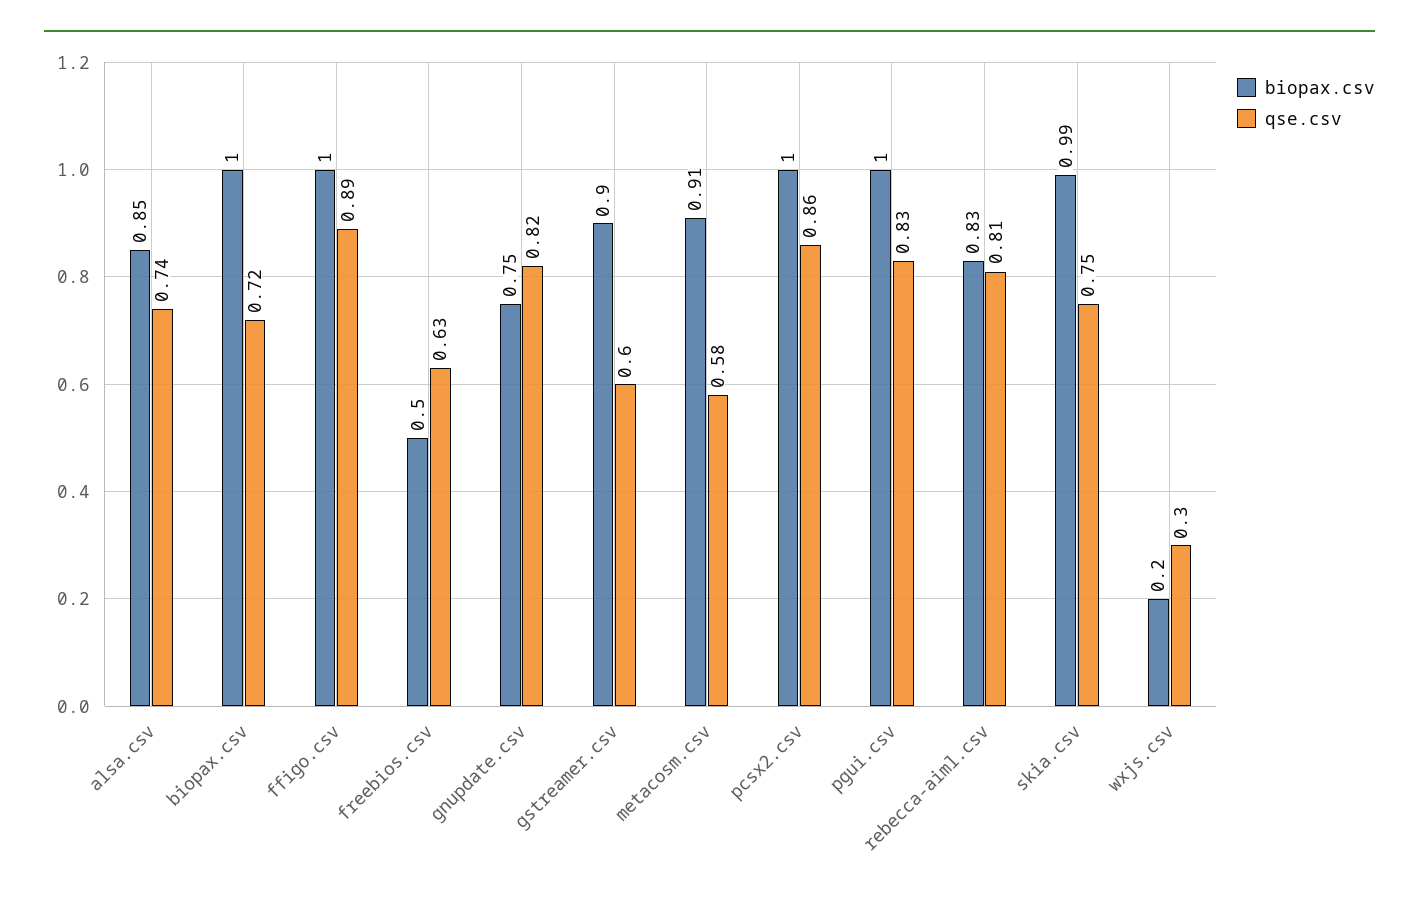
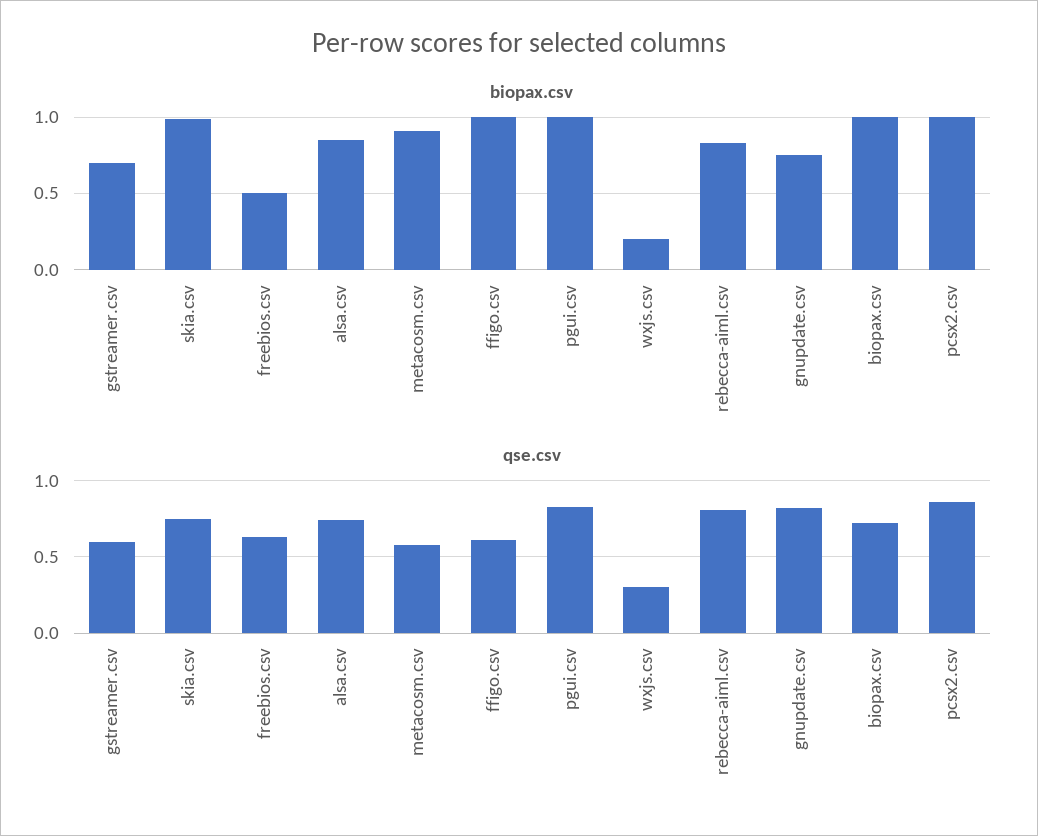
qse.csv, ffigo.csv: 0.89 -> 0.6
biopax.csv, gstreamer.csv: 0.9 -> 0.7

